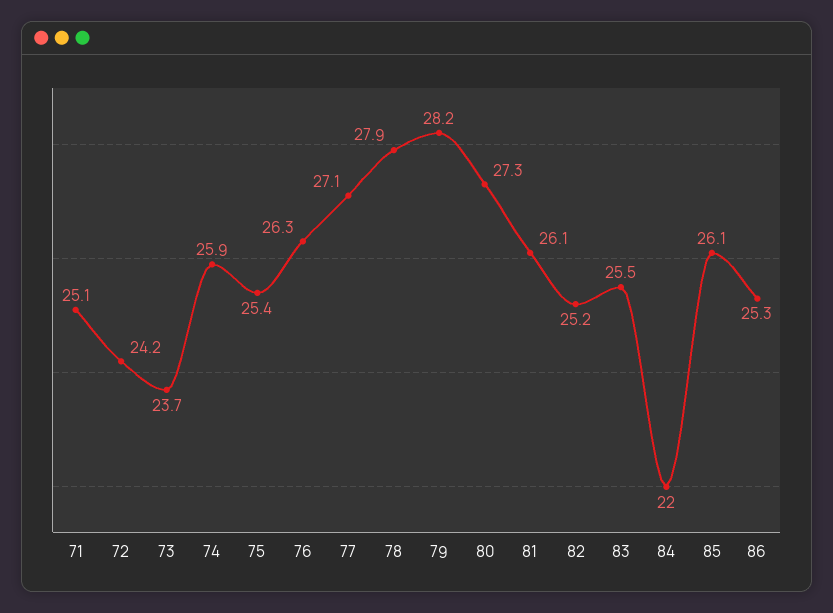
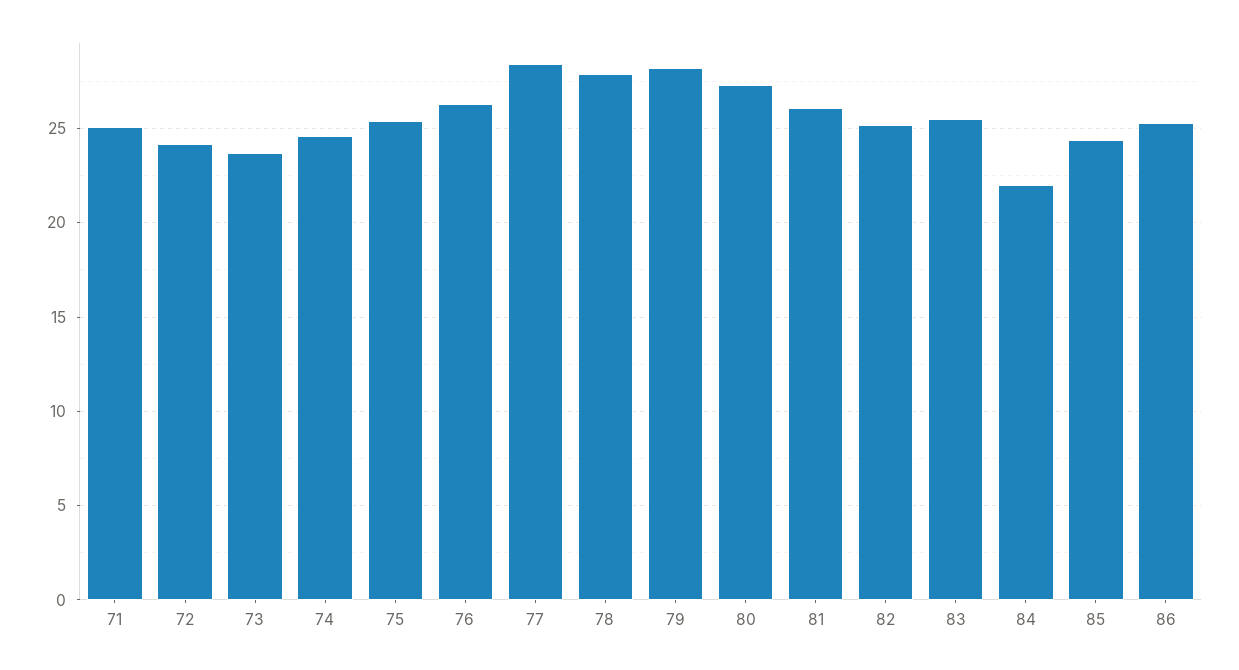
74: 25.9 -> 24.5
77: 27.1 -> 28.5
85: 26.1 -> 24.5

